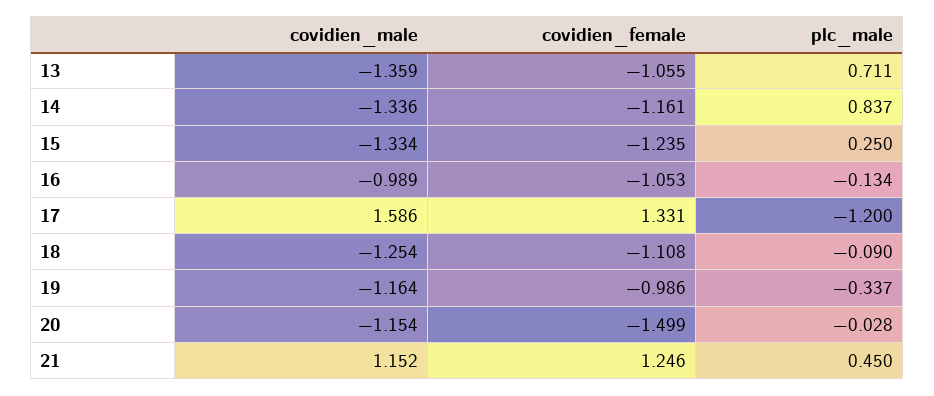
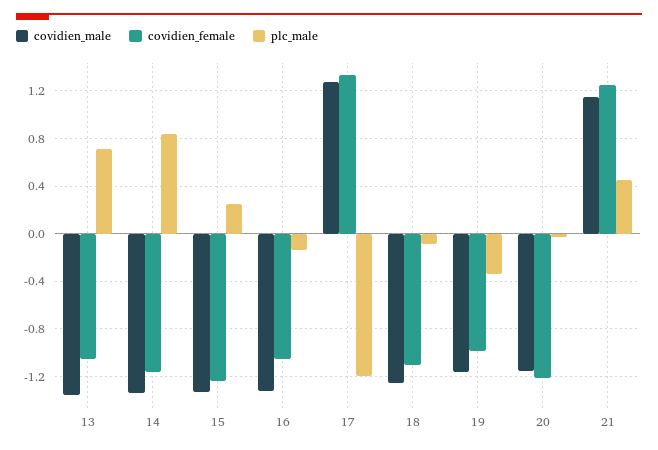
covidien_male, 16: -0.989 -> -1.3
covidien_male, 17: 1.586 -> 1.3
covidien_female, 20: -1.499 -> -1.2

